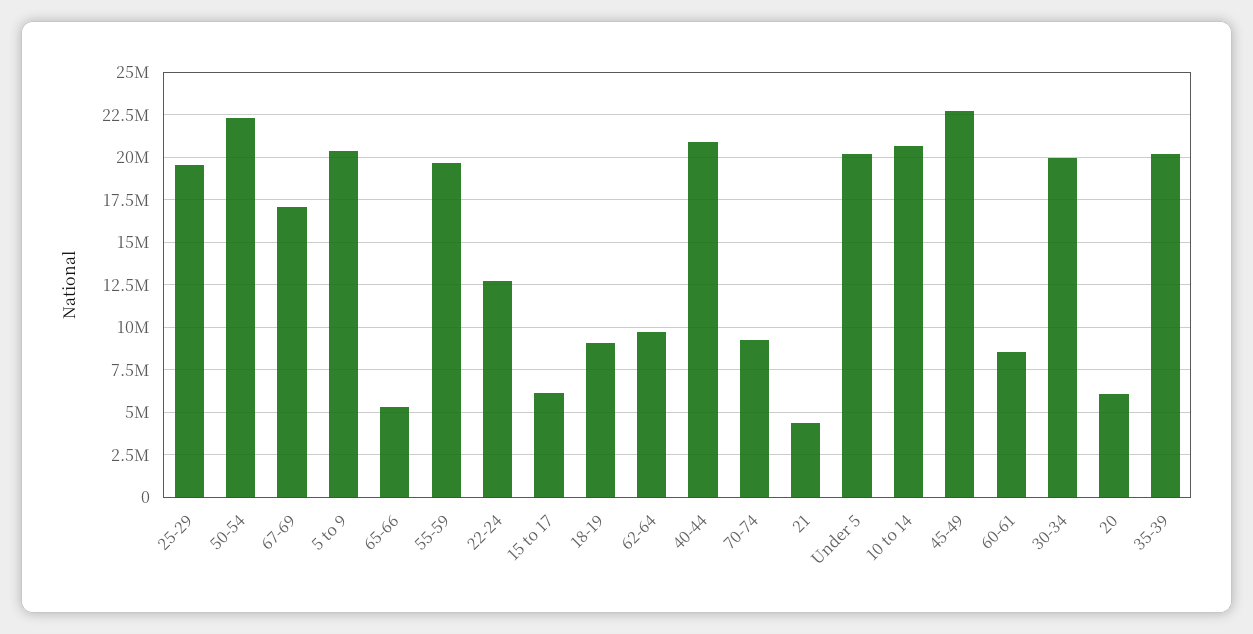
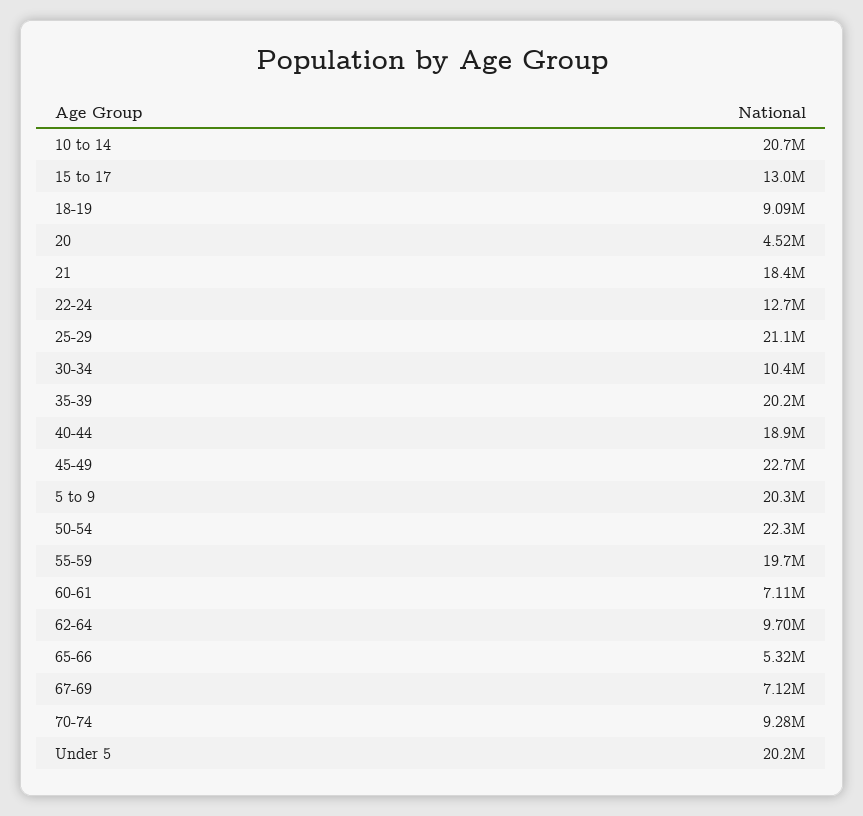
25-29: 19500000 -> 21100000
67-69: 17000000 -> 7120000
15 to 17: 6000000 -> 13000000
40-44: 21000000 -> 18900000
21: 4500000 -> 18400000
60-61: 8500000 -> 7110000
30-34: 20000000 -> 10400000
20: 6000000 -> 4520000

